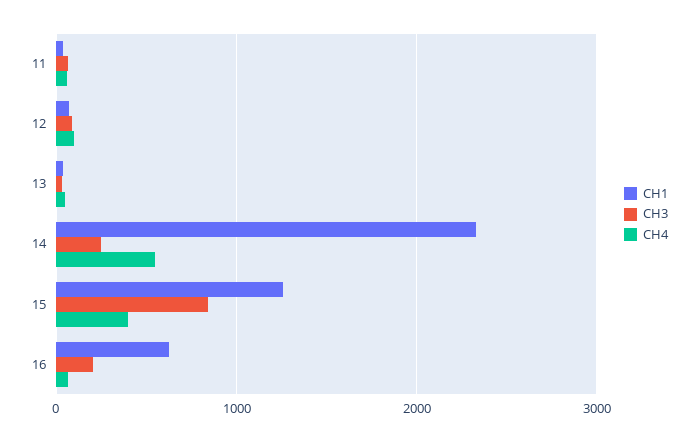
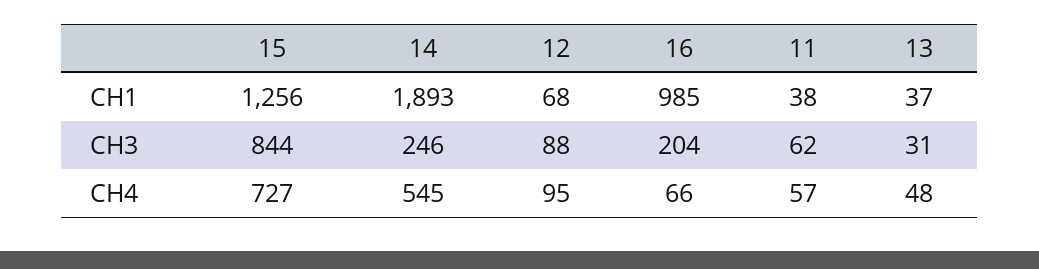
CH1, 14: 2300 -> 1893
CH4, 15: 400 -> 727
CH1, 16: 600 -> 985

